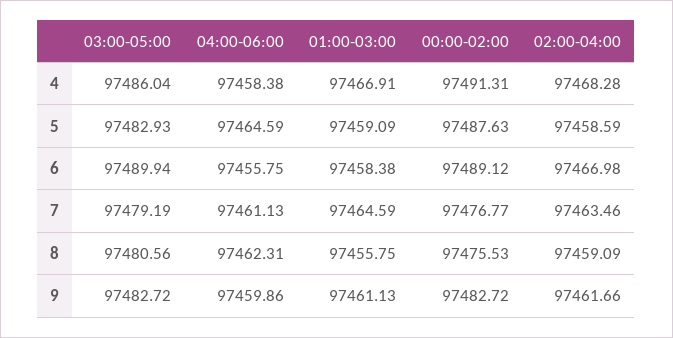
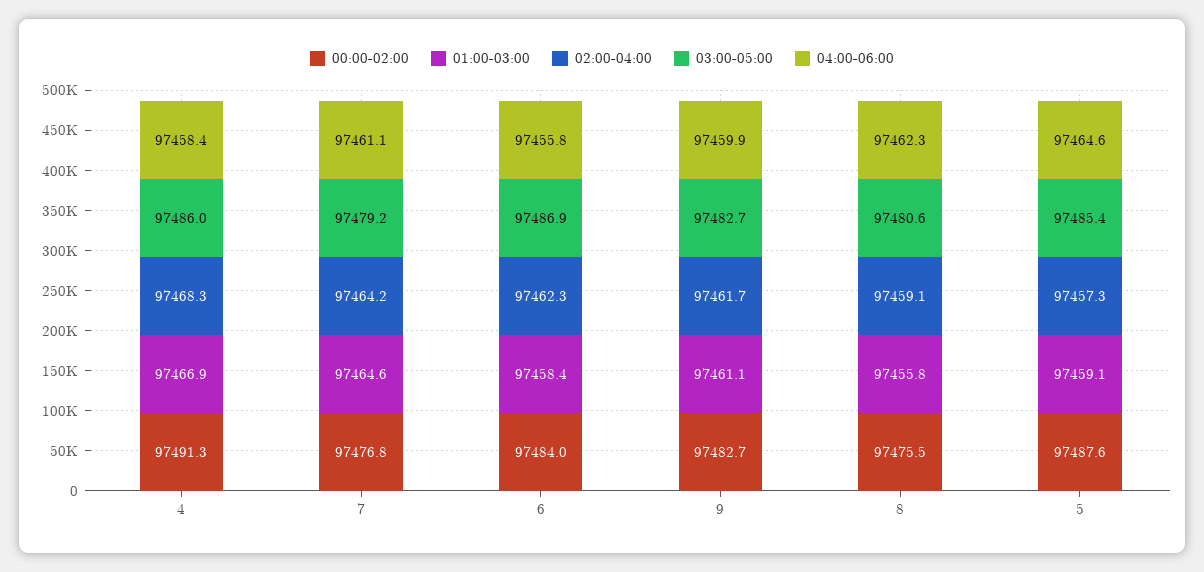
03:00-05:00, 5: 97482.93 -> 97485.4
02:00-04:00, 5: 97458.59 -> 97457.3
03:00-05:00, 6: 97489.94 -> 97486.9
00:00-02:00, 6: 97489.12 -> 97484
02:00-04:00, 6: 97466.98 -> 97462.3
02:00-04:00, 7: 97463.46 -> 97464.2

